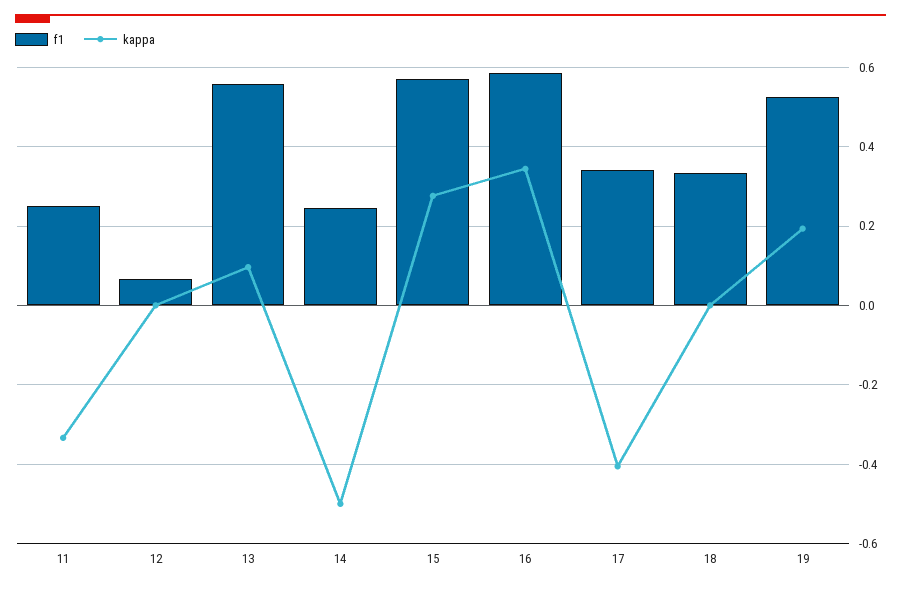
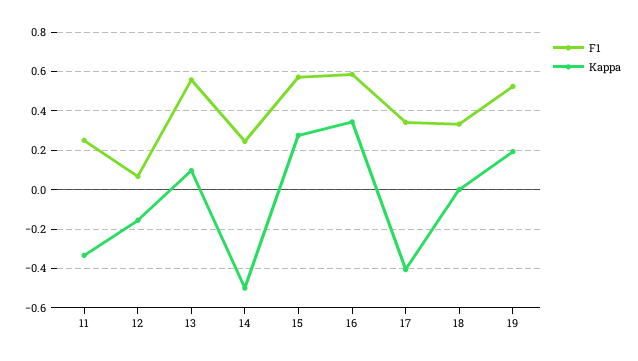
kappa, 12: 0 -> -0.15

